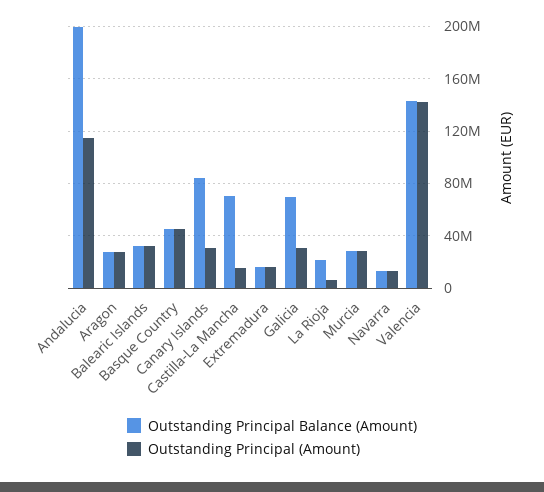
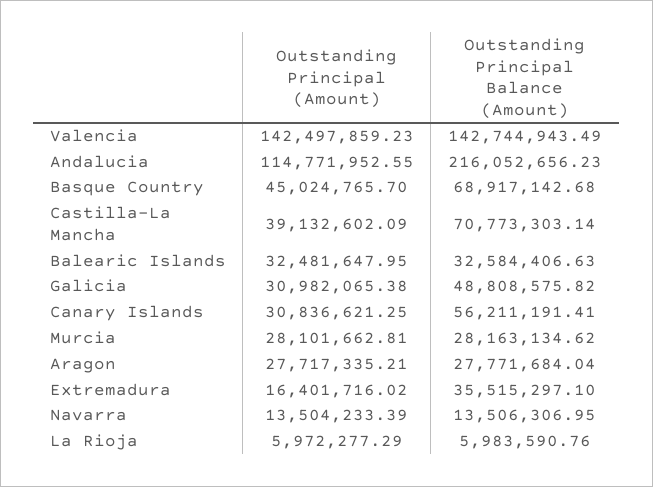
Outstanding Principal Balance (Amount), Andalucia: 200000000 -> 216052656.23
Outstanding Principal Balance (Amount), Basque Country: 45000000 -> 68917142.68
Outstanding Principal Balance (Amount), Canary Islands: 85000000 -> 56211191.41
Outstanding Principal (Amount), Castilla-La Mancha: 15000000 -> 39132602.09
Outstanding Principal Balance (Amount), Extremadura: 15000000 -> 35515297.1
Outstanding Principal Balance (Amount), Galicia: 70000000 -> 48808575.82
Outstanding Principal Balance (Amount), La Rioja: 20000000 -> 5983590.76

